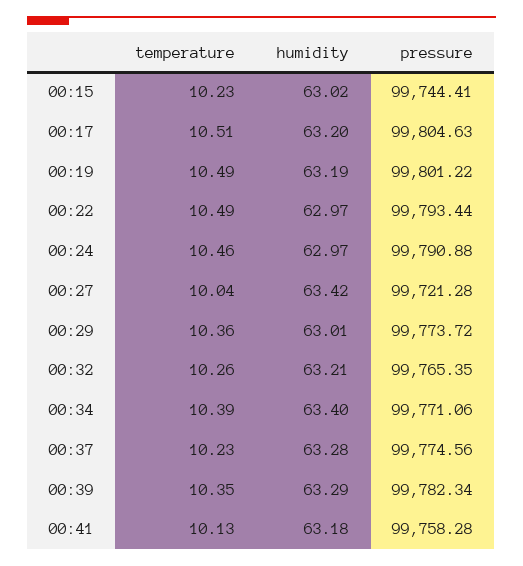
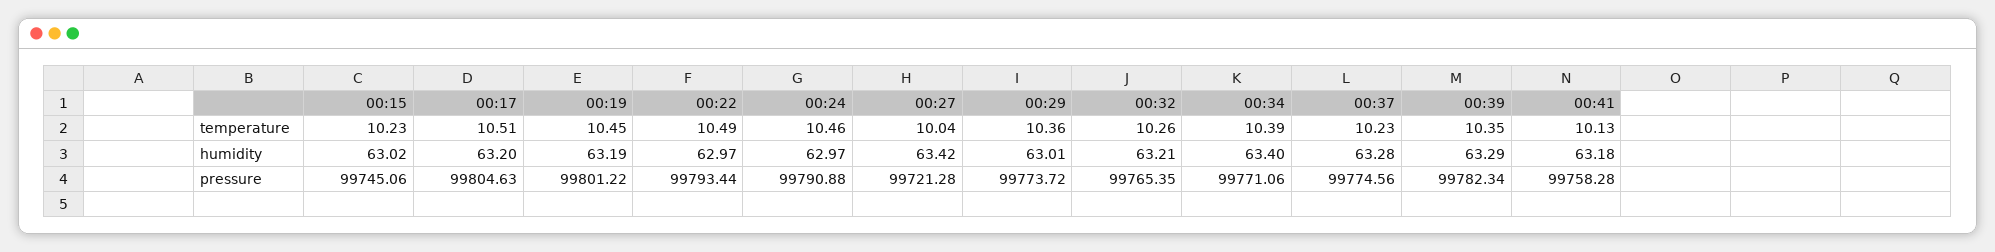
pressure, 00:15: 99744.41 -> 99745.06
temperature, 00:19: 10.49 -> 10.45

